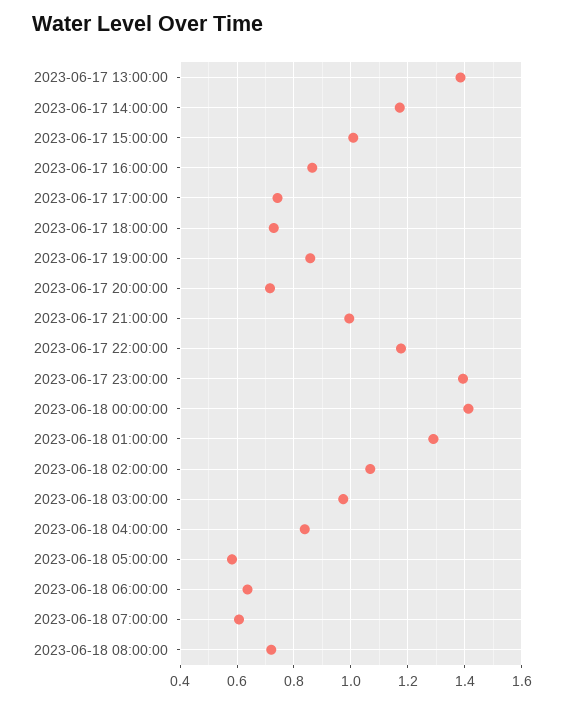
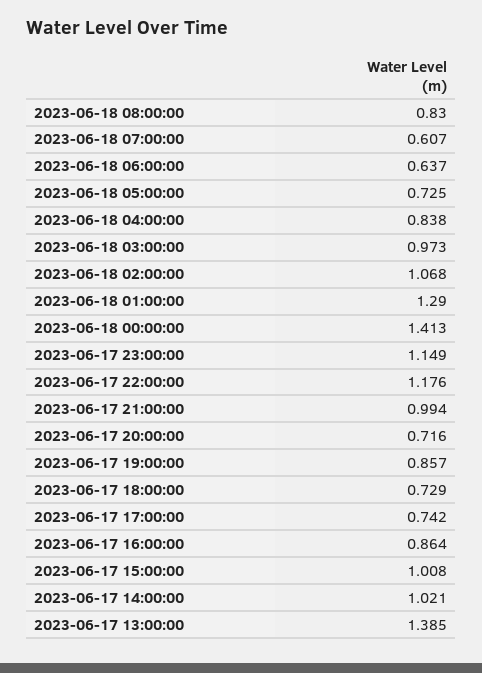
2023-06-17 14:00:00: 1.175 -> 1.021
2023-06-17 23:00:00: 1.4 -> 1.149
2023-06-18 05:00:00: 0.575 -> 0.725
2023-06-18 08:00:00: 0.725 -> 0.83

